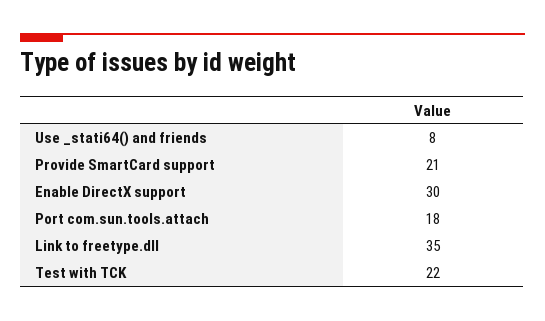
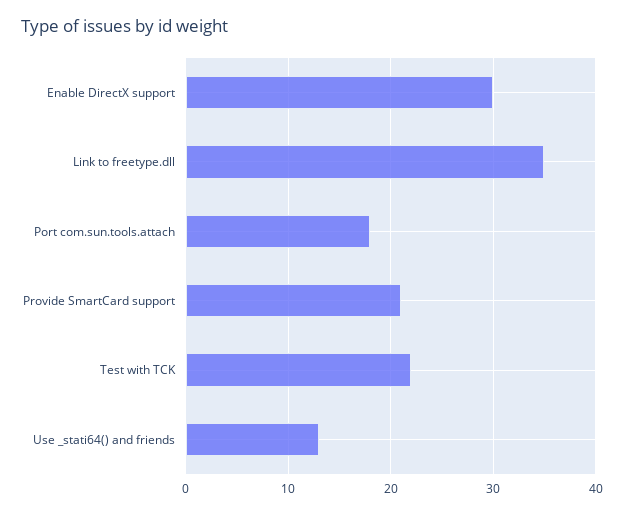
Use _stati64() and friends: 8 -> 13

